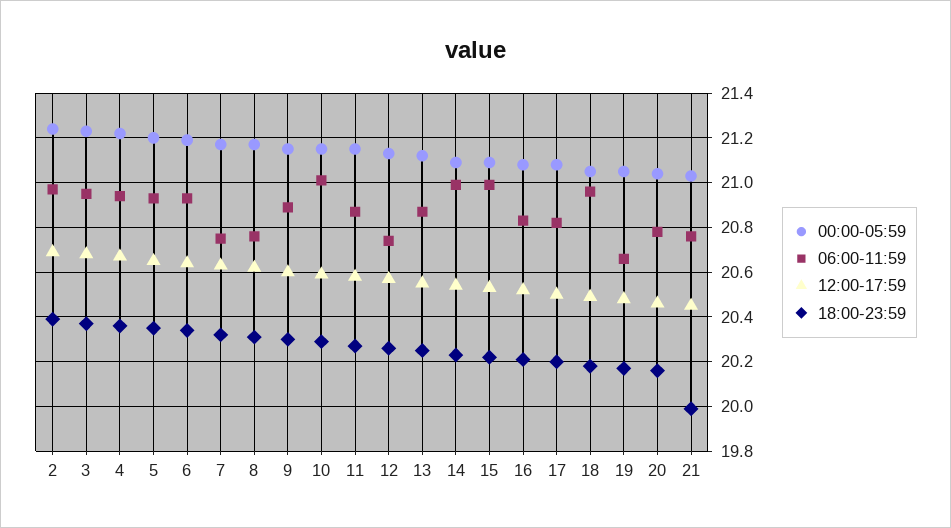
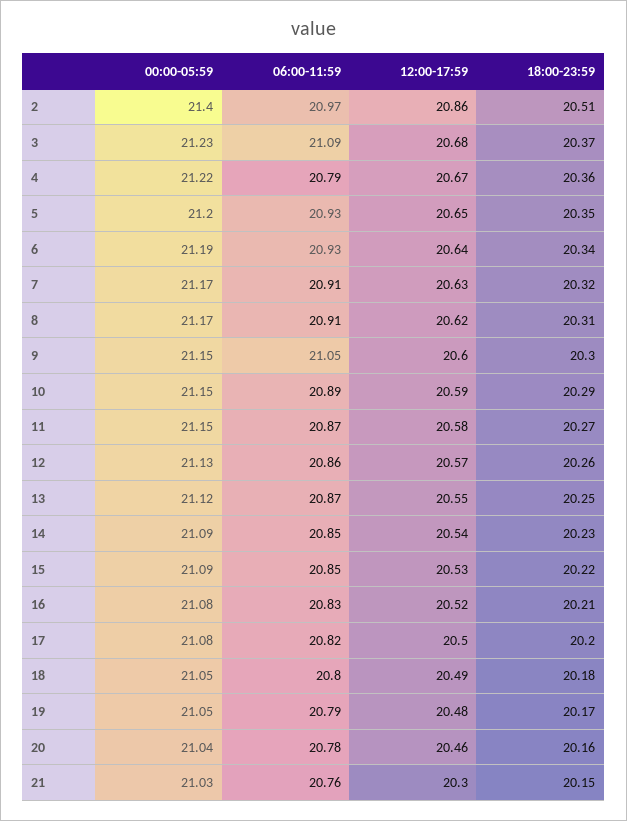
00:00-05:59, 2: 21.25 -> 21.4
12:00-17:59, 2: 20.7 -> 20.86
18:00-23:59, 2: 20.4 -> 20.51
06:00-11:59, 3: 20.95 -> 21.09
06:00-11:59, 4: 20.95 -> 20.79
06:00-11:59, 7: 20.75 -> 20.91
06:00-11:59, 8: 20.75 -> 20.91
06:00-11:59, 9: 20.9 -> 21.05
06:00-11:59, 10: 21 -> 20.89
06:00-11:59, 12: 20.75 -> 20.86
06:00-11:59, 14: 21 -> 20.85
06:00-11:59, 15: 21 -> 20.85
06:00-11:59, 18: 20.95 -> 20.8
06:00-11:59, 19: 20.65 -> 20.79
12:00-17:59, 21: 20.45 -> 20.3
18:00-23:59, 21: 20 -> 20.15

